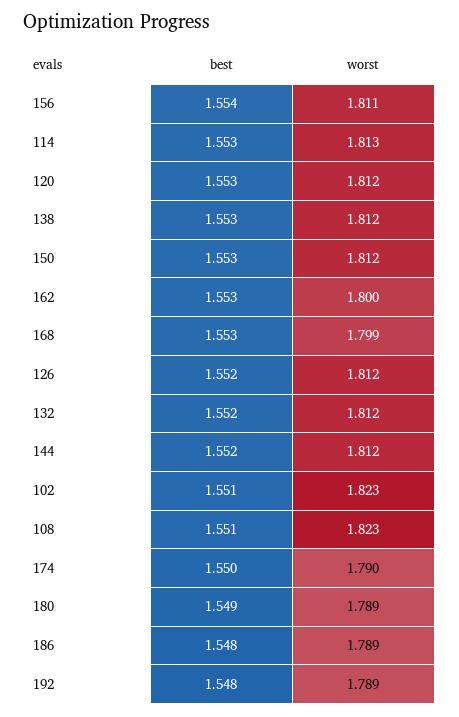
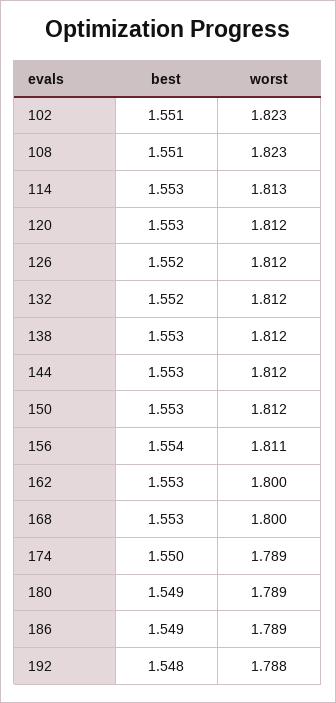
worst, 168: 1.799 -> 1.8
best, 144: 1.552 -> 1.553
worst, 174: 1.79 -> 1.789
best, 186: 1.548 -> 1.549
worst, 192: 1.789 -> 1.788

